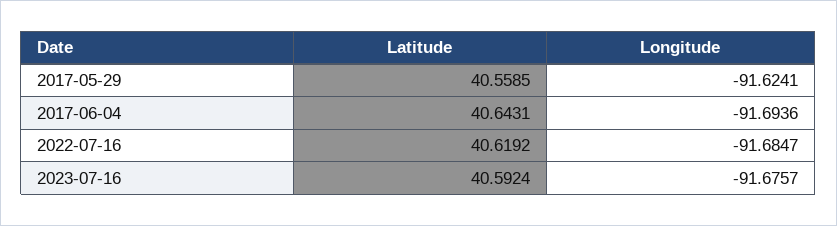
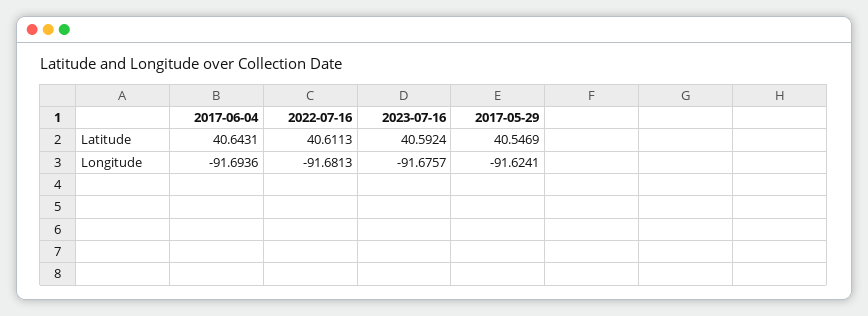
Latitude, 2017-05-29: 40.5585 -> 40.5469
Latitude, 2022-07-16: 40.6192 -> 40.6113
Longitude, 2022-07-16: -91.6847 -> -91.6813

